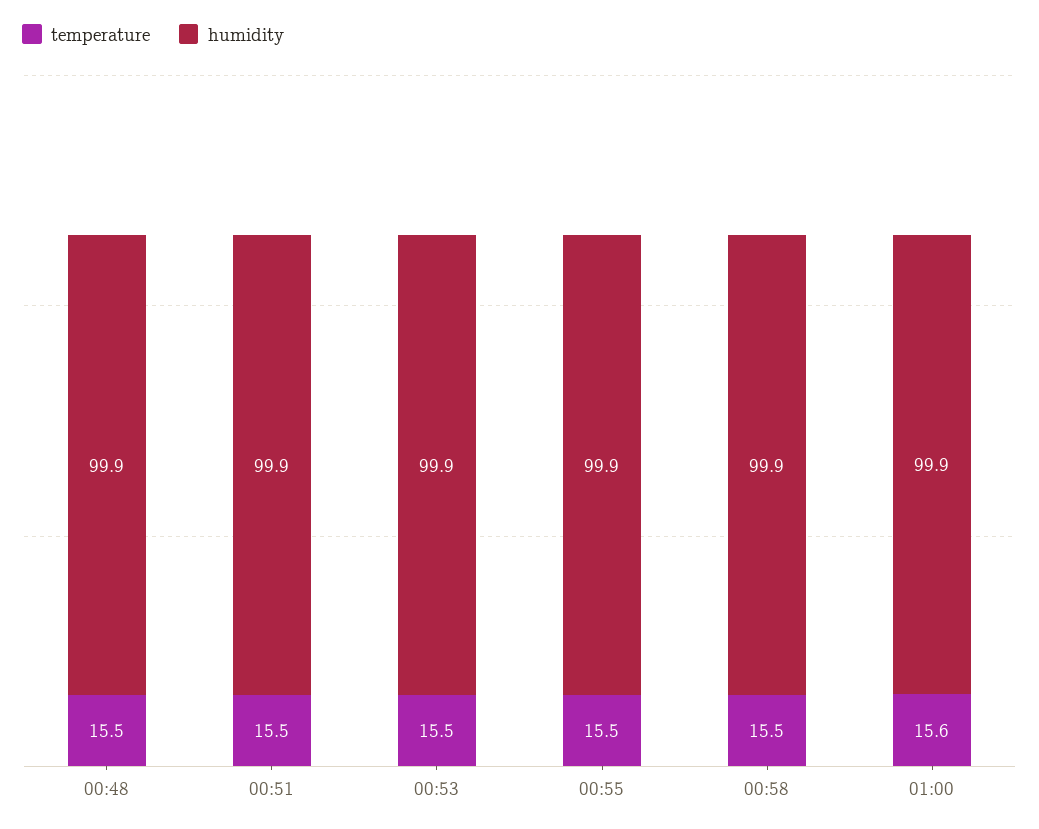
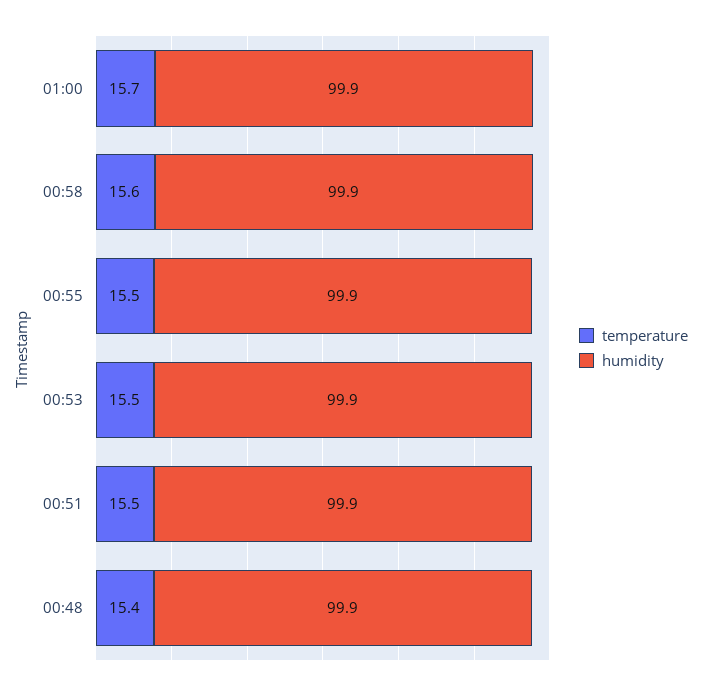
temperature, 00:48: 15.5 -> 15.4
temperature, 00:58: 15.5 -> 15.6
temperature, 01:00: 15.6 -> 15.7

